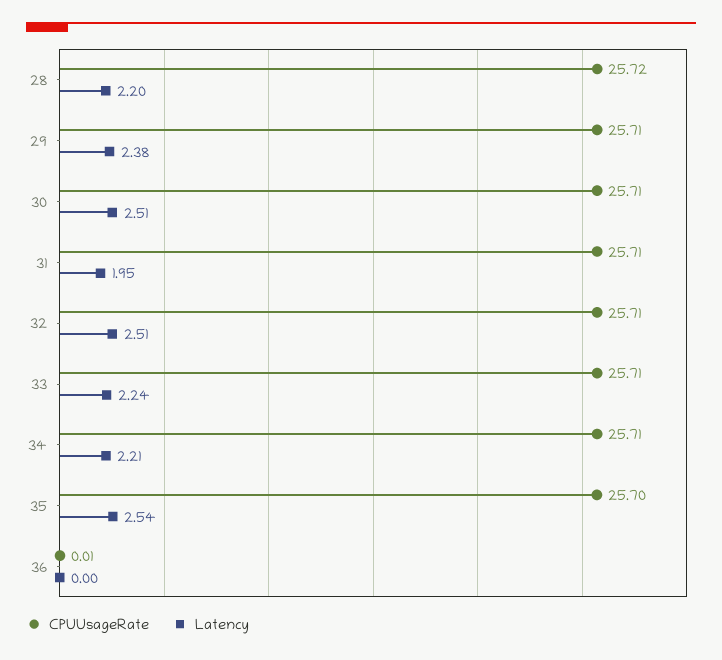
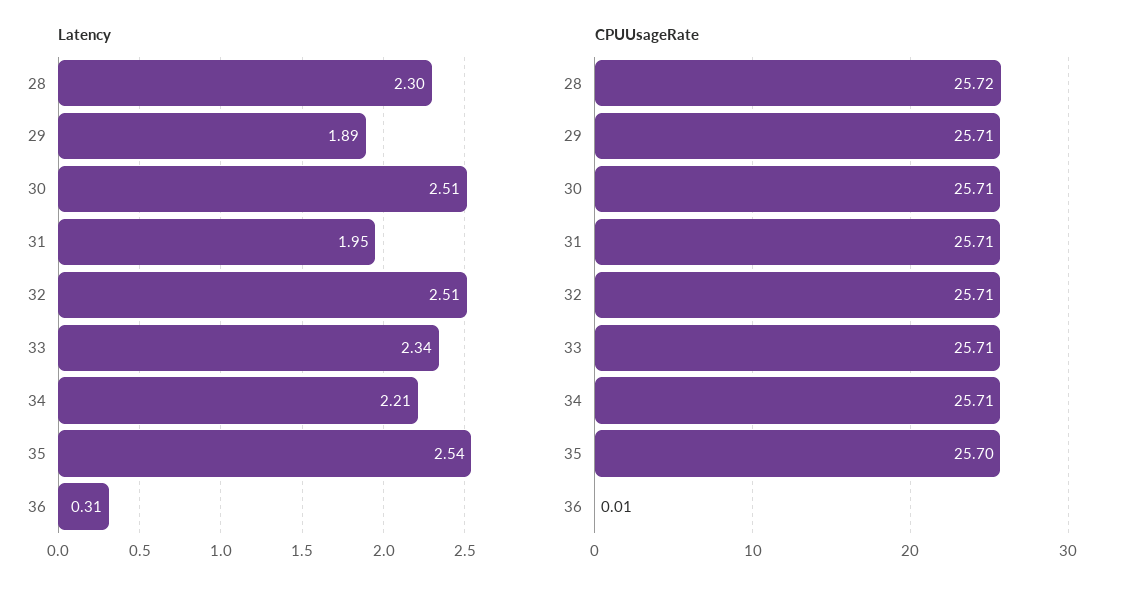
Latency, 28: 2.2 -> 2.3
Latency, 29: 2.38 -> 1.89
Latency, 33: 2.24 -> 2.34
Latency, 36: 0 -> 0.31

